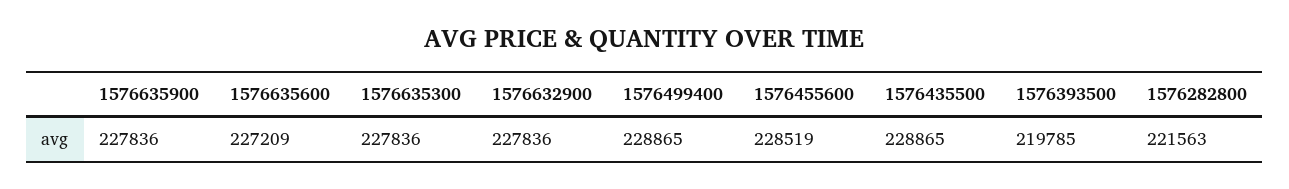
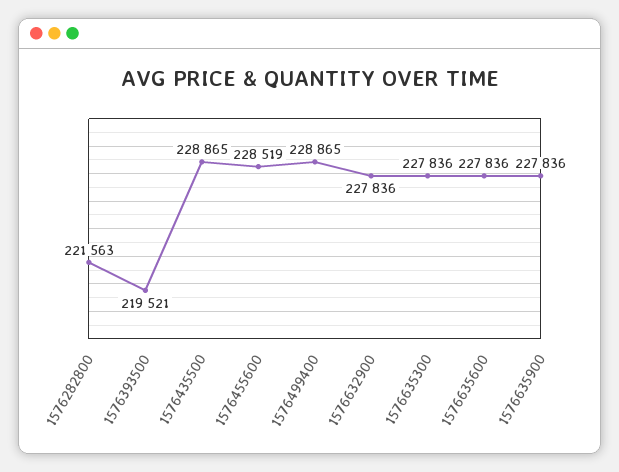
1576635600: 227209 -> 227836
1576393500: 219785 -> 219521

